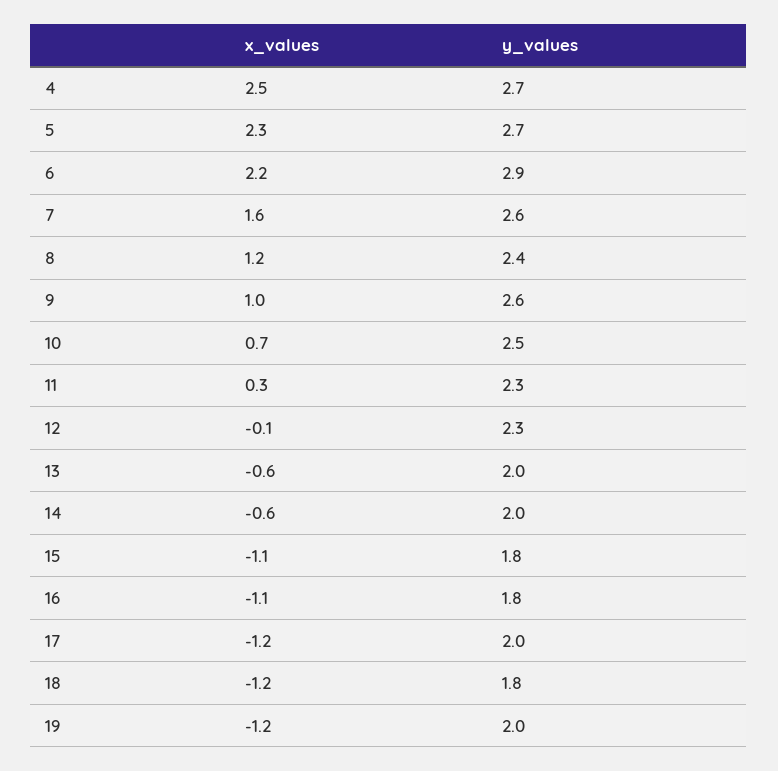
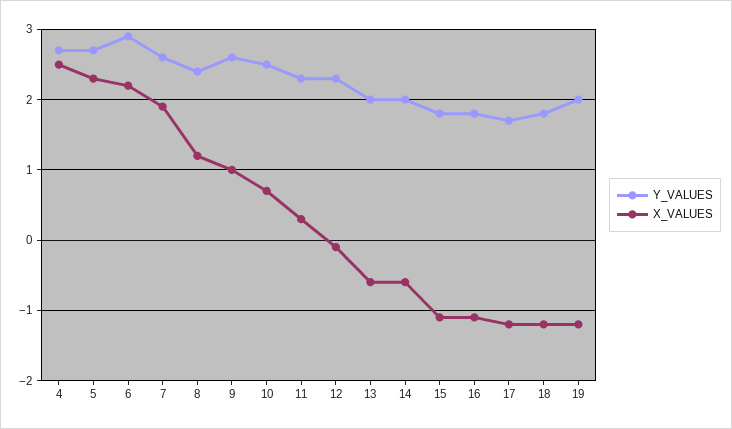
x_values, 7: 1.6 -> 1.9
y_values, 17: 2 -> 1.7

